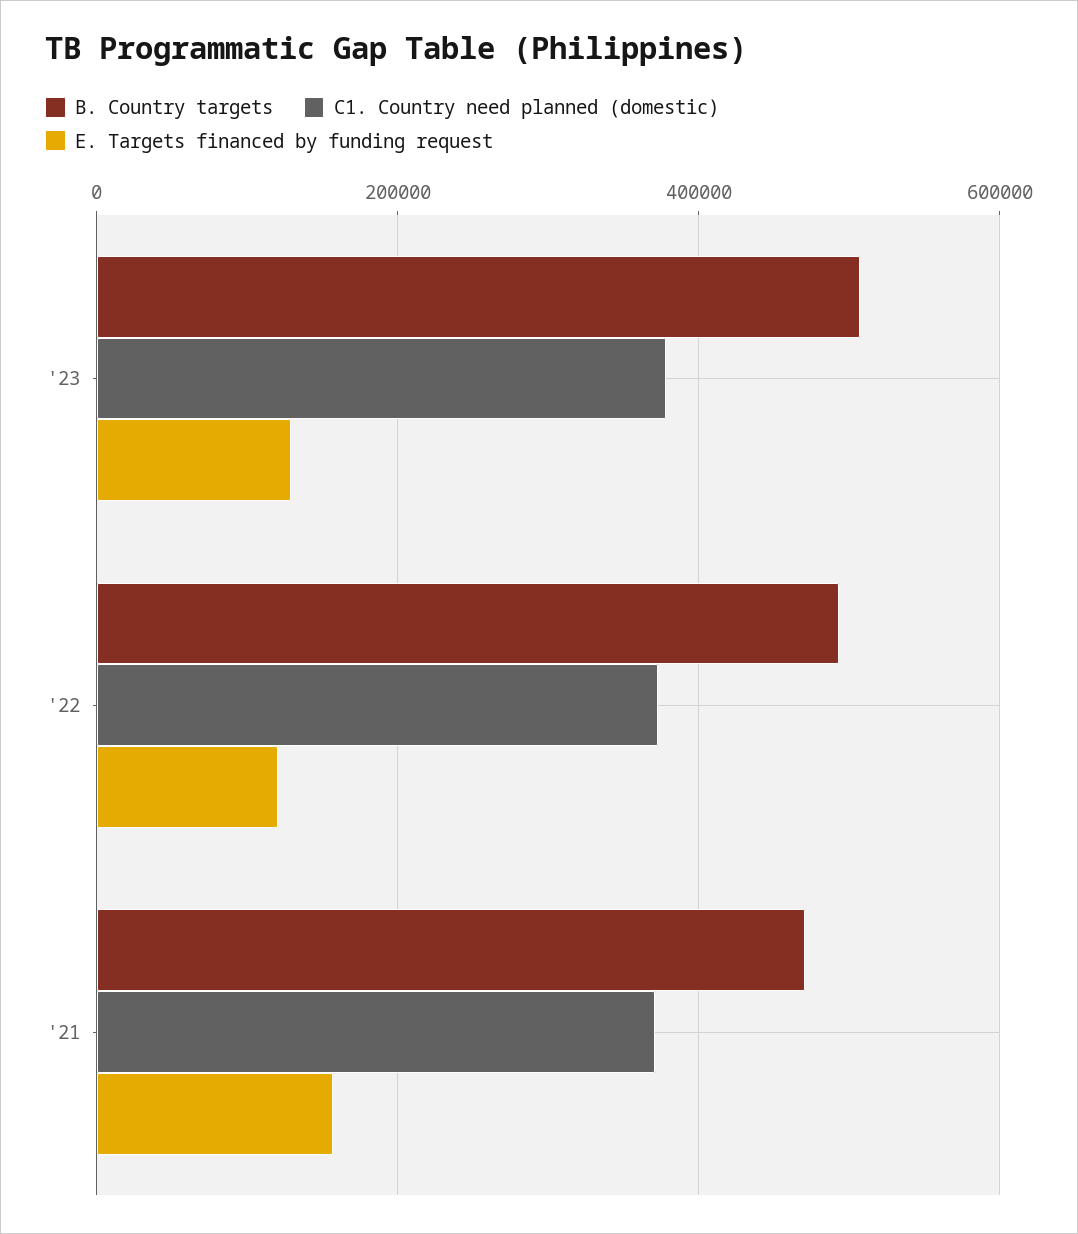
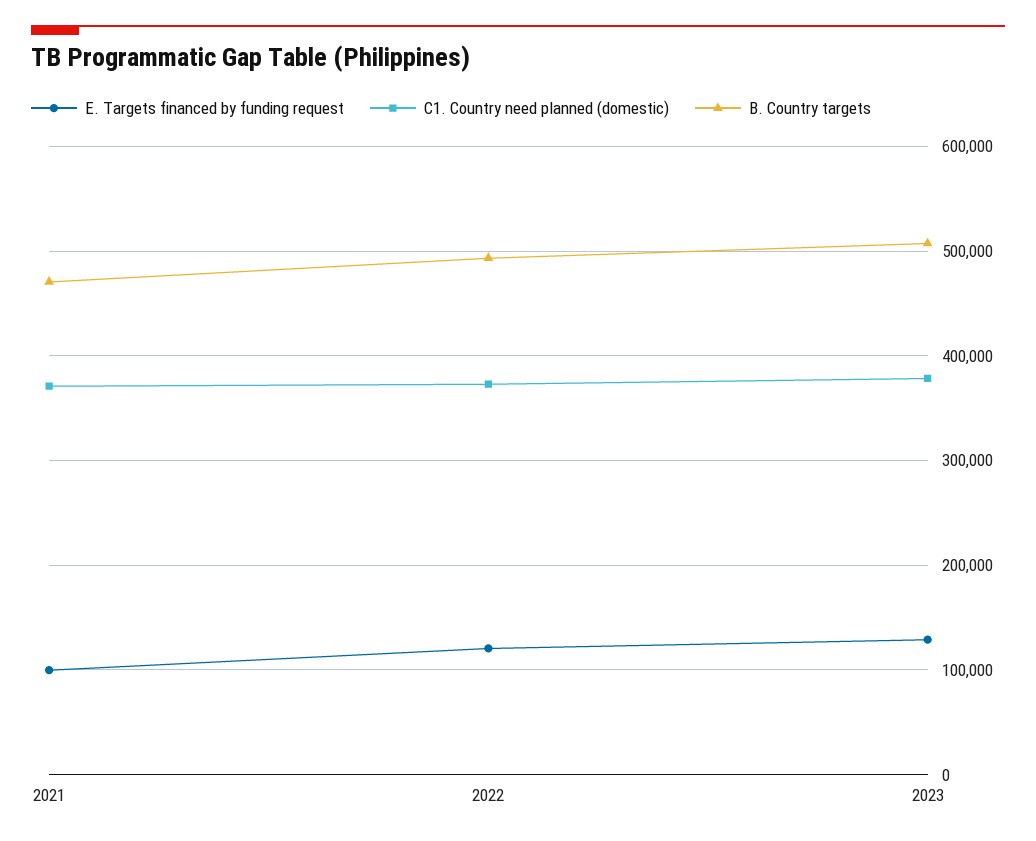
E. Targets financed by funding request, '21: 160000 -> 100000

